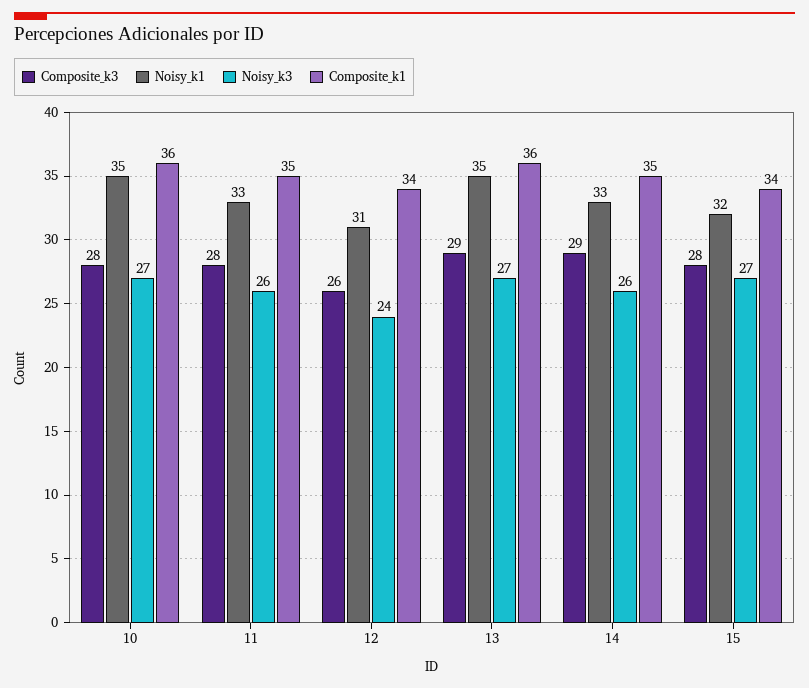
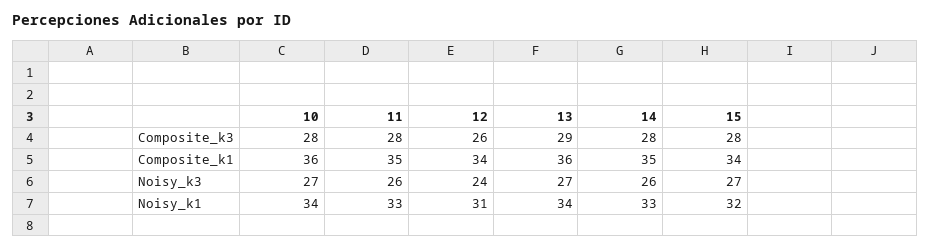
Noisy_k1, 10: 35 -> 34
Noisy_k1, 13: 35 -> 34
Composite_k3, 14: 29 -> 28

